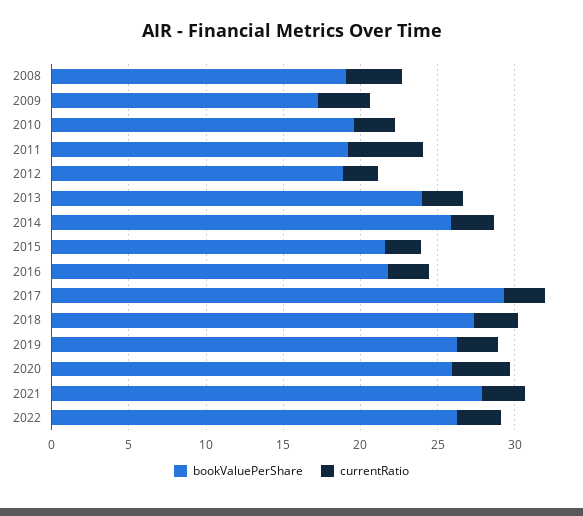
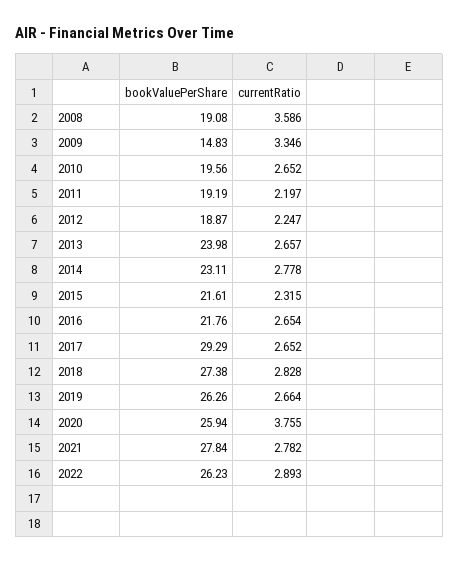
bookValuePerShare, 2009: 17 -> 14.83
currentRatio, 2011: 5 -> 2.197
bookValuePerShare, 2014: 26 -> 23.11

